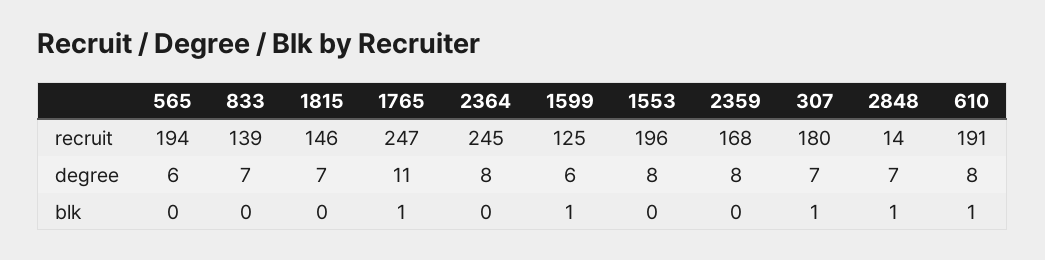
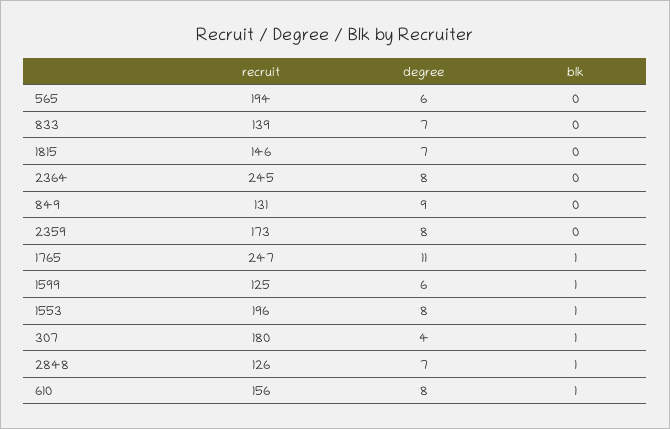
2359, recruit: 168 -> 173
2848, recruit: 14 -> 126
610, recruit: 191 -> 156
307, degree: 7 -> 4
1553, blk: 0 -> 1
849, recruit: none -> 131
849, degree: none -> 9
849, blk: none -> 0

